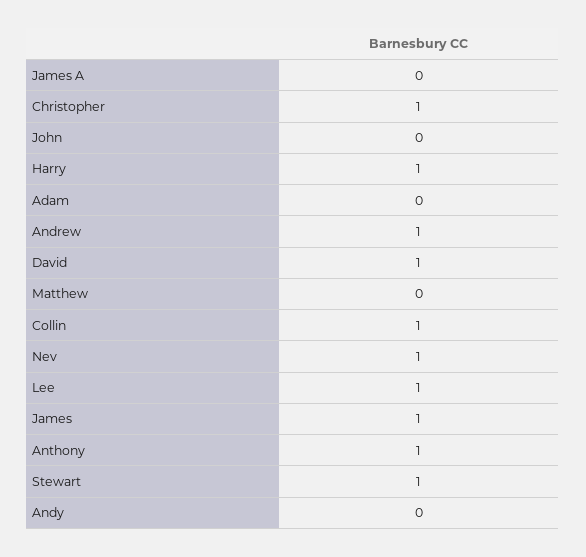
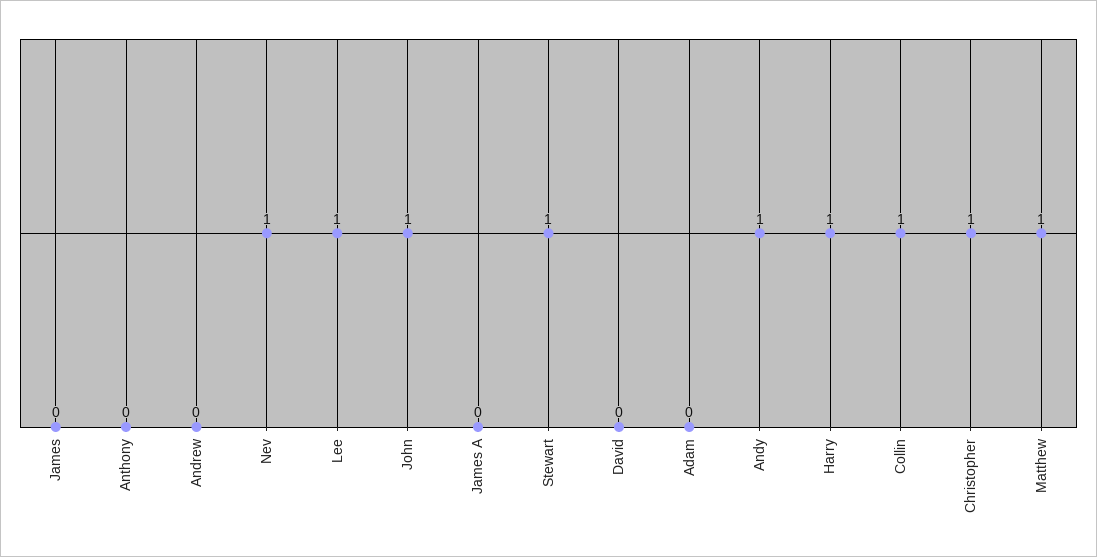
John: 0 -> 1
Andrew: 1 -> 0
David: 1 -> 0
Matthew: 0 -> 1
James: 1 -> 0
Anthony: 1 -> 0
Andy: 0 -> 1

